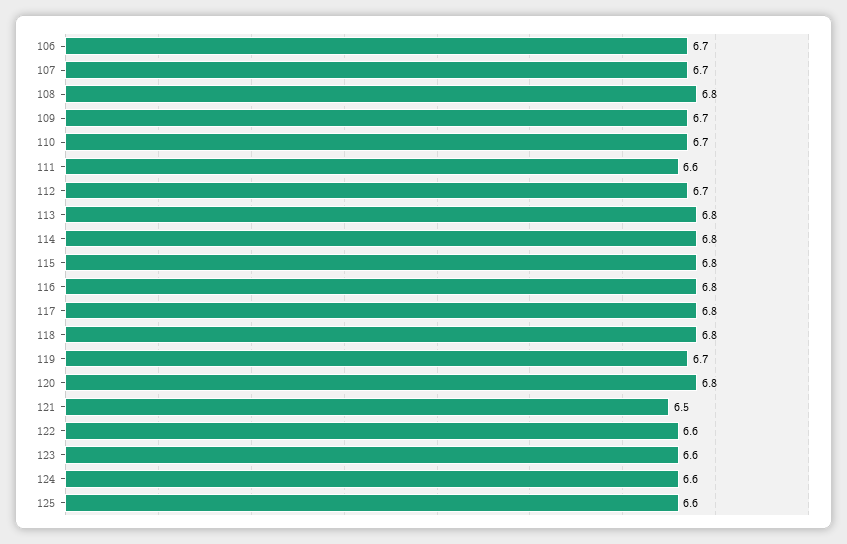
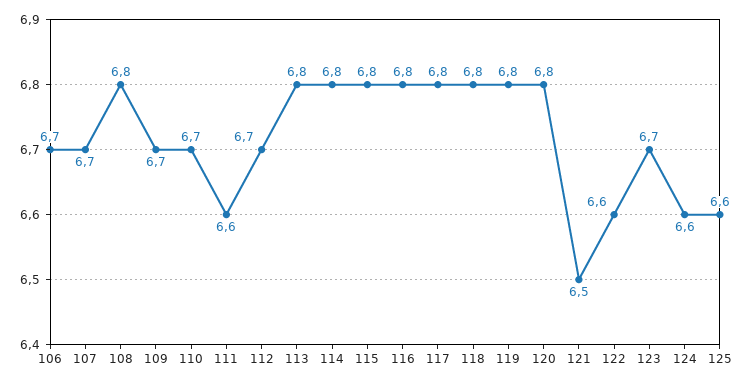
119: 6.7 -> 6.8
123: 6.6 -> 6.7

